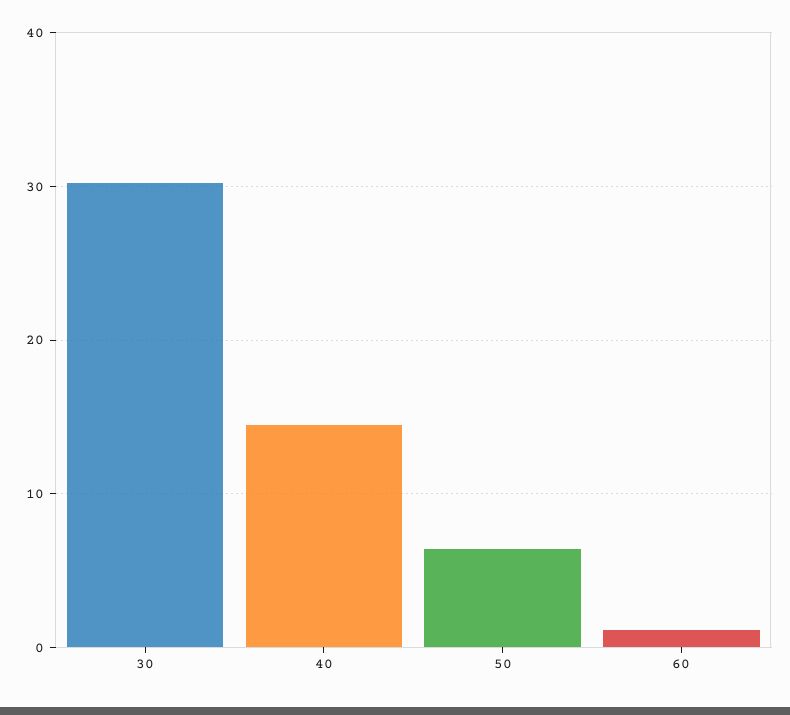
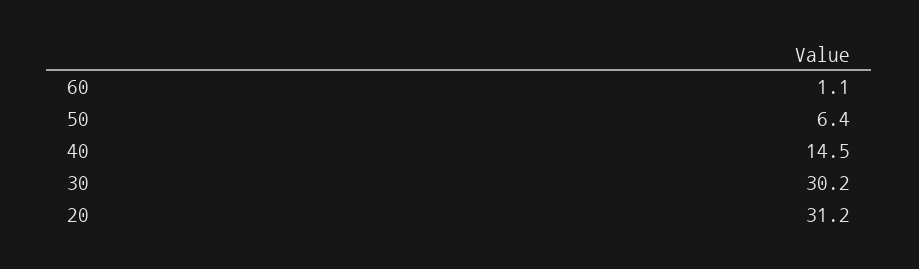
20: none -> 31.2

